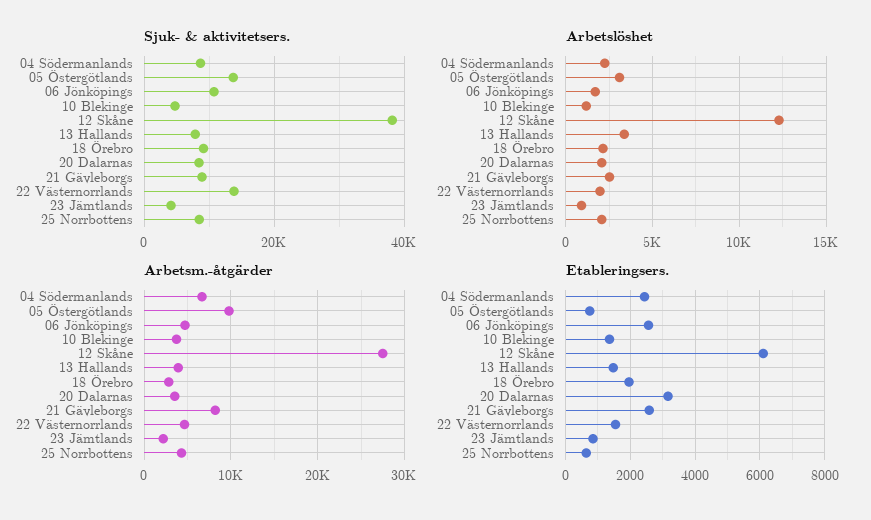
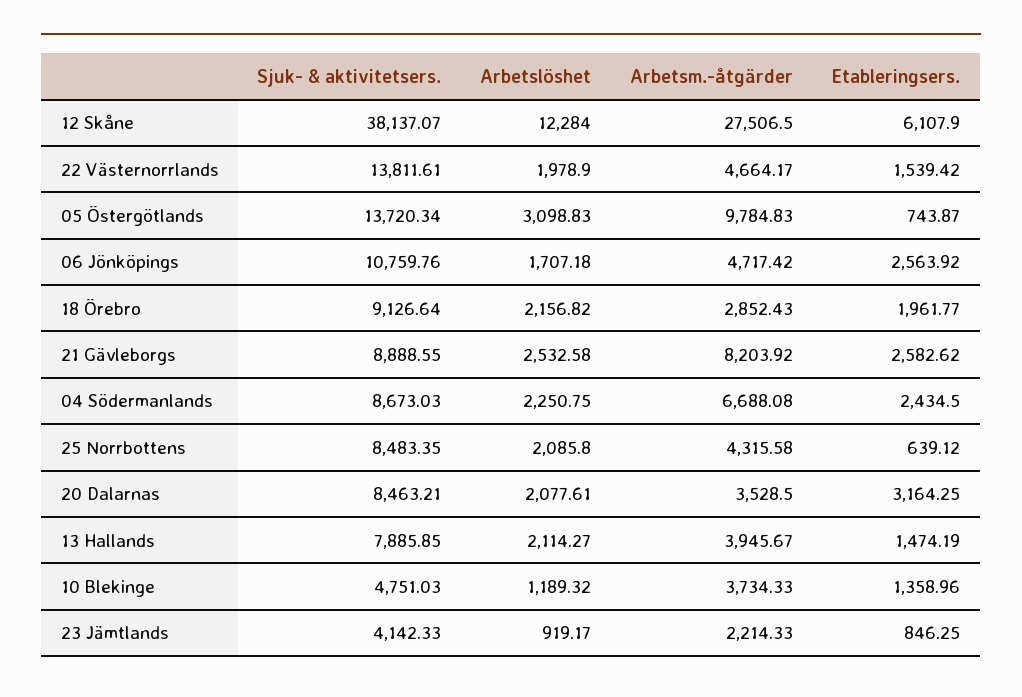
Arbetslöshet, 13 Hallands: 3500 -> 2114.27

